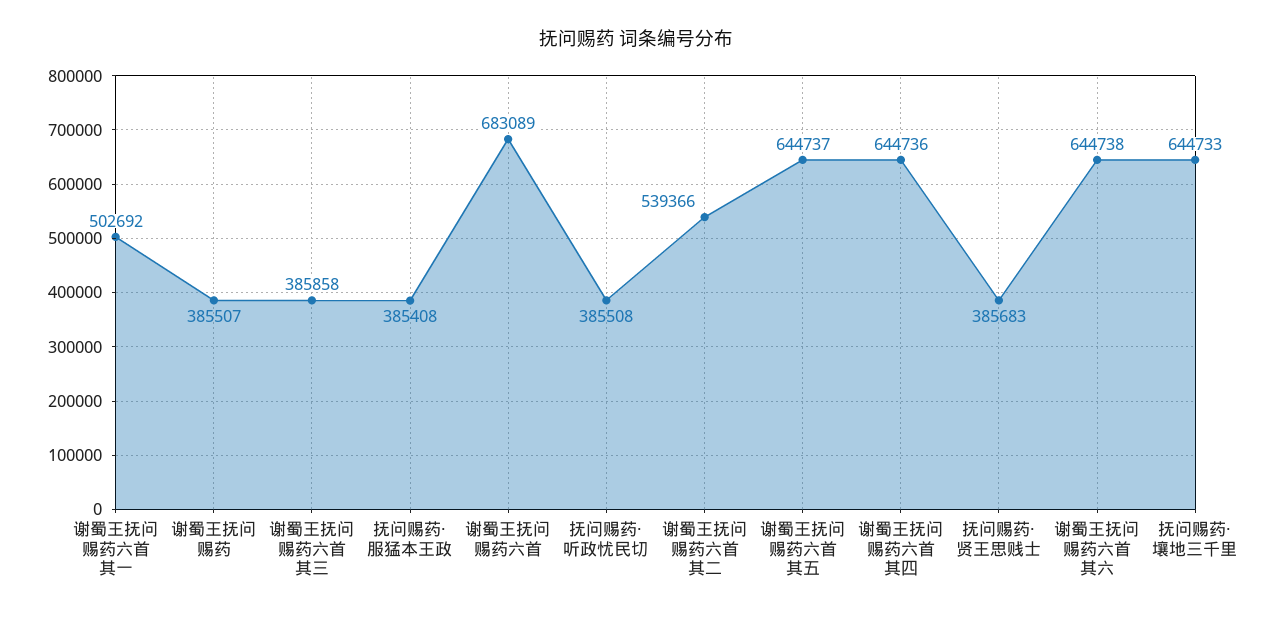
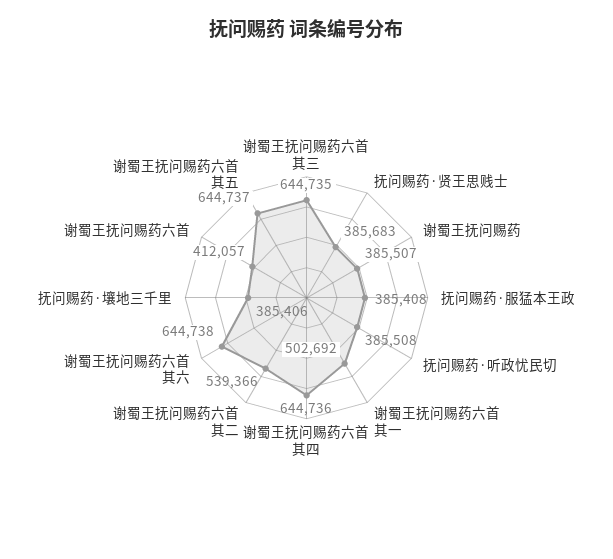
谢蜀王抚问赐药六首 其三: 385858 -> 644735
谢蜀王抚问赐药六首: 683089 -> 412057
抚问赐药·壤地三千里: 644733 -> 385406

